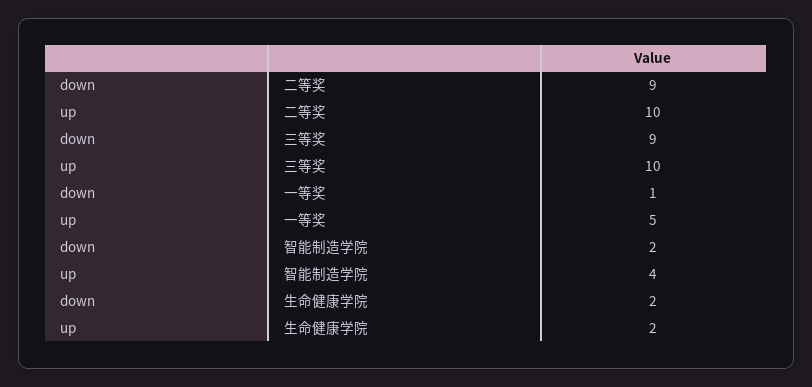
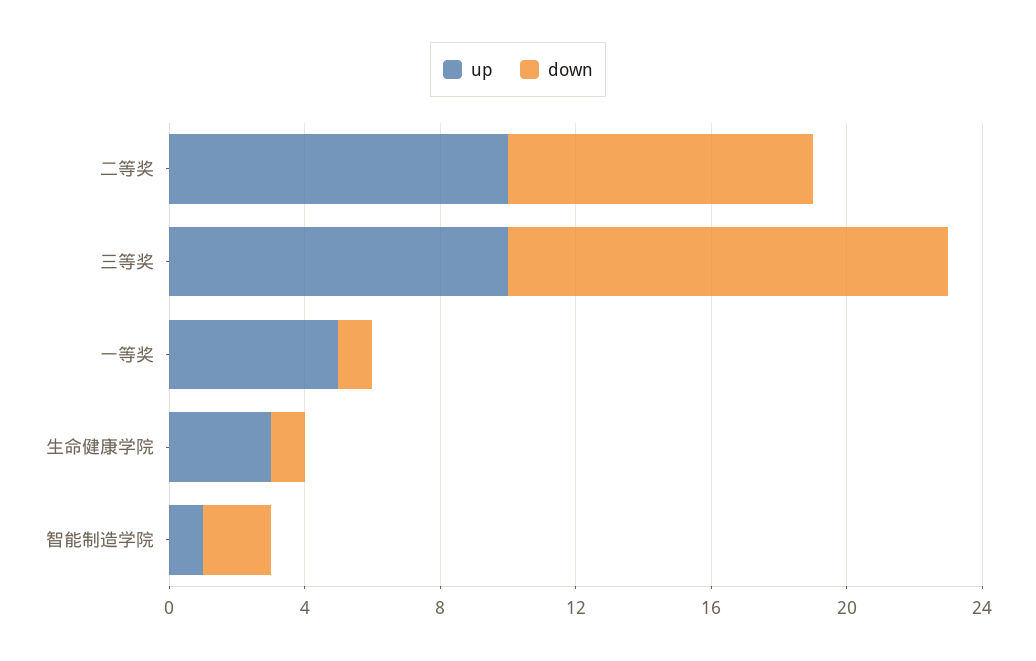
down, 三等奖: 9 -> 13
up, 智能制造学院: 4 -> 1
down, 生命健康学院: 2 -> 1
up, 生命健康学院: 2 -> 3

